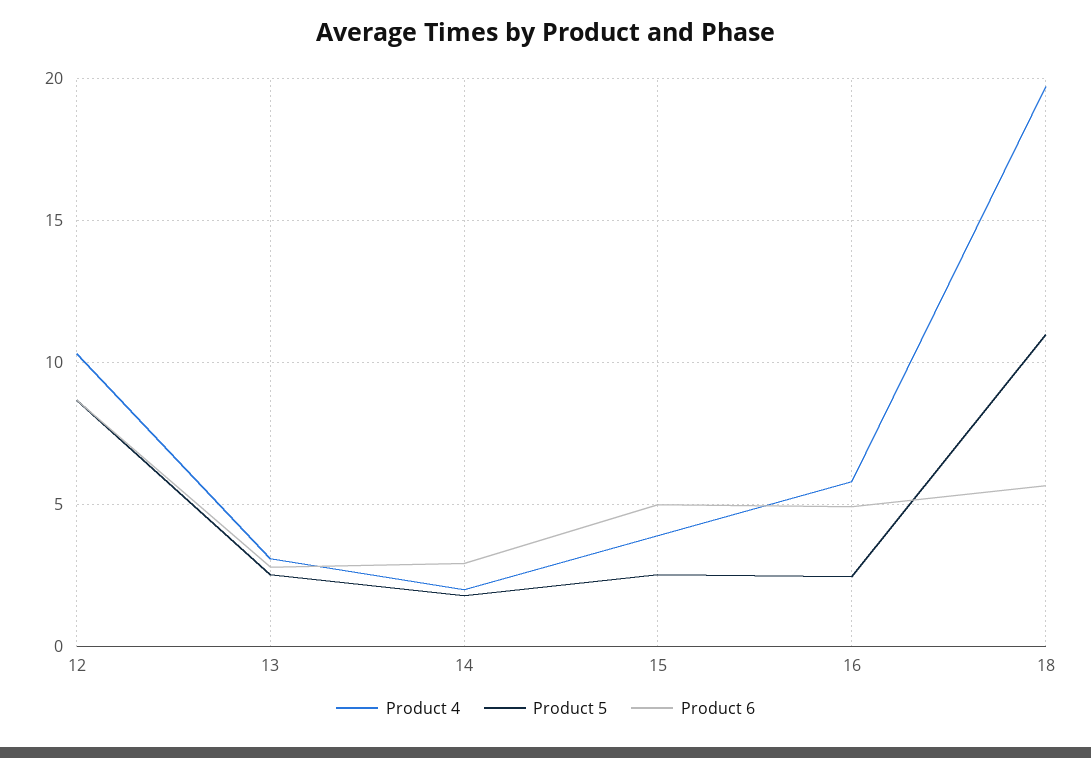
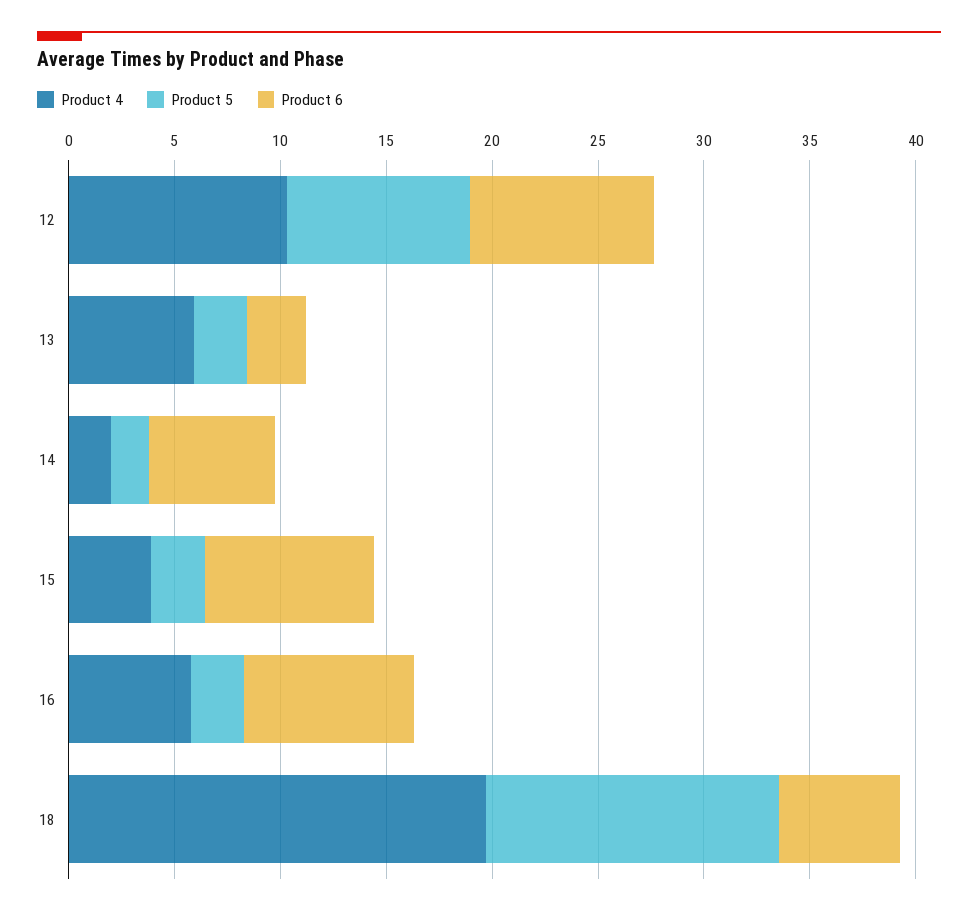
Product 4, 13: 3 -> 6
Product 6, 14: 3 -> 6
Product 6, 15: 5 -> 8
Product 6, 16: 5 -> 8
Product 5, 18: 11 -> 14

